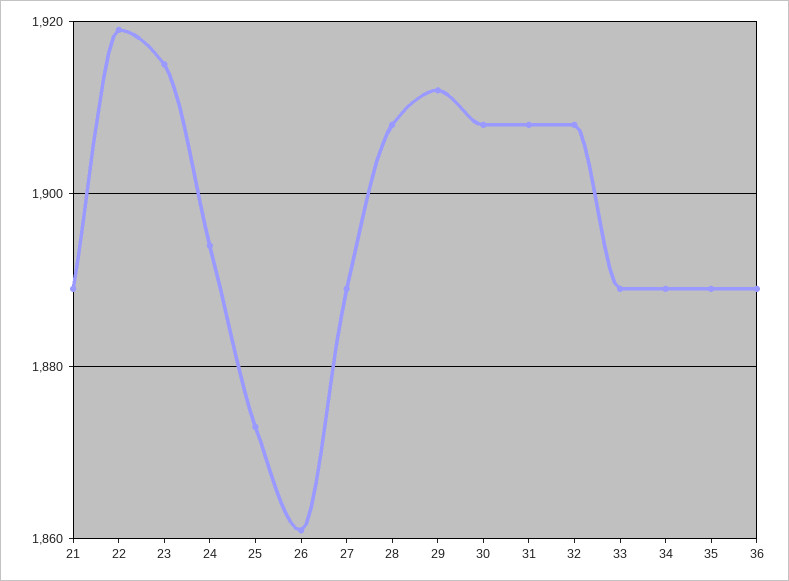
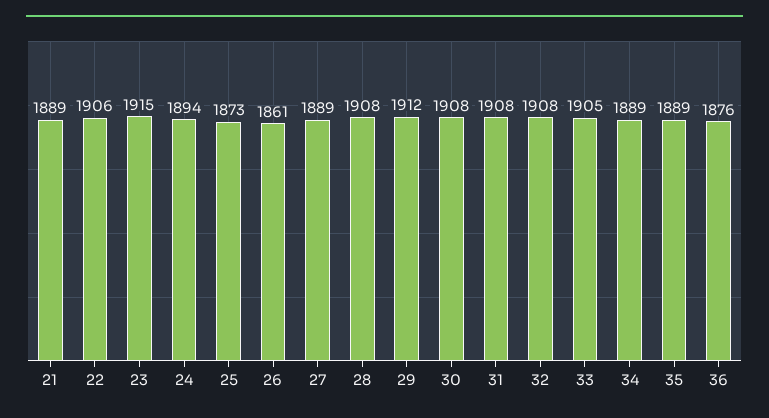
22: 1920 -> 1906
33: 1890 -> 1905
36: 1890 -> 1876

